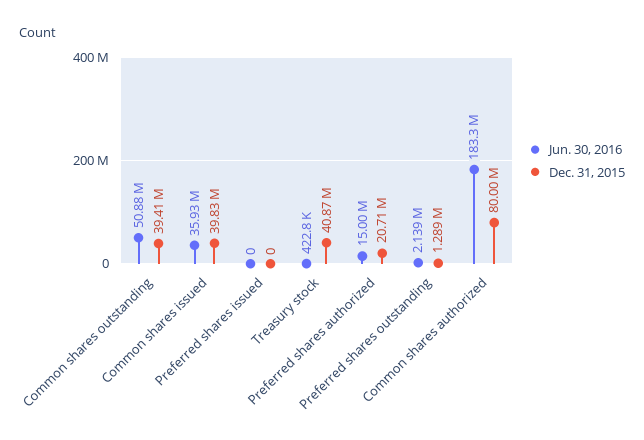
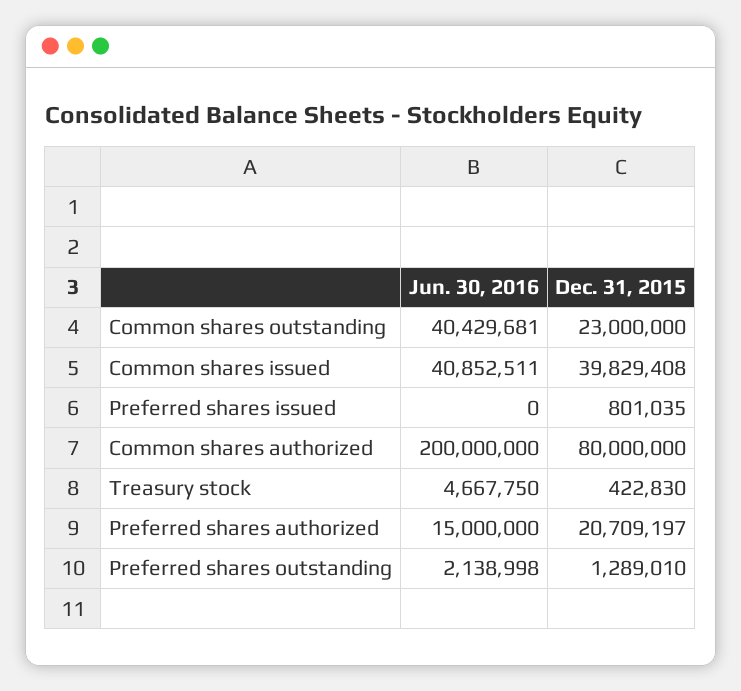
Jun. 30, 2016, Common shares outstanding: 50880000 -> 40429681
Dec. 31, 2015, Common shares outstanding: 39410000 -> 23000000
Jun. 30, 2016, Common shares issued: 35930000 -> 40852511
Dec. 31, 2015, Preferred shares issued: 0 -> 801035
Jun. 30, 2016, Treasury stock: 422800 -> 4667750
Dec. 31, 2015, Treasury stock: 40870000 -> 422830
Jun. 30, 2016, Common shares authorized: 183300000 -> 200000000

